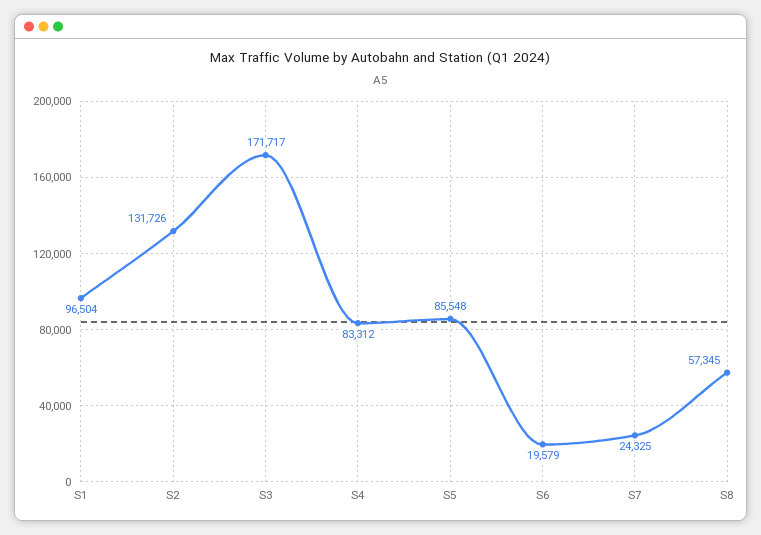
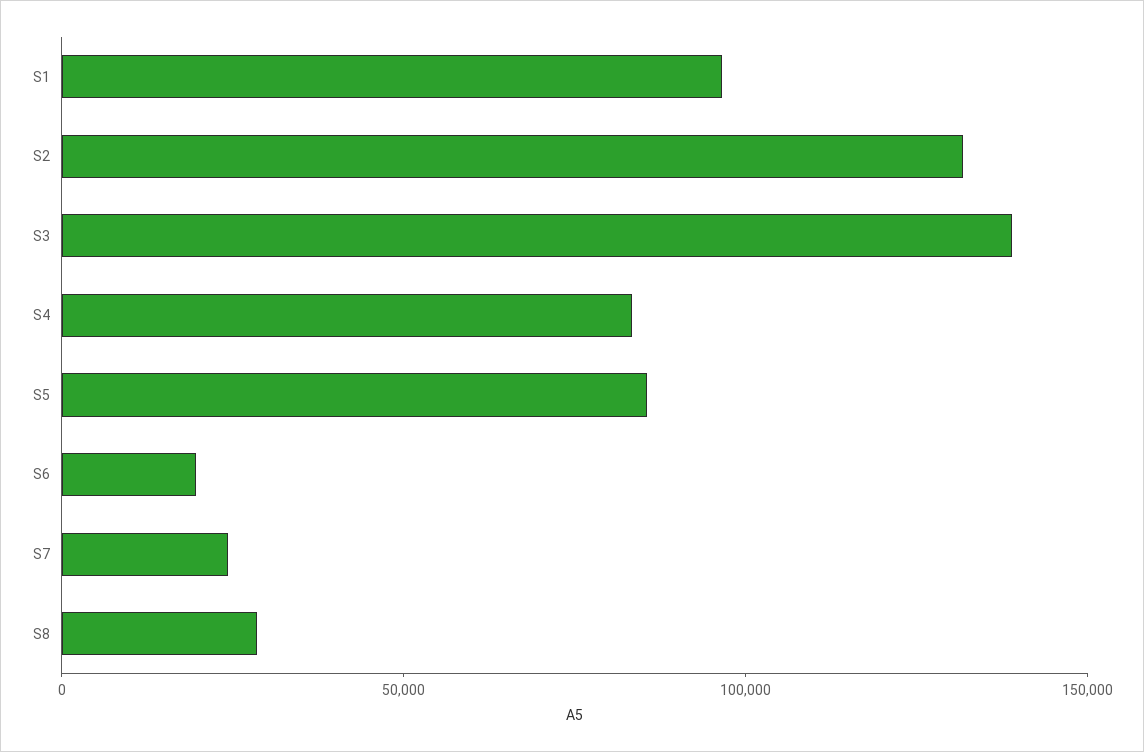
S3: 171717 -> 140000
S8: 57345 -> 30000

